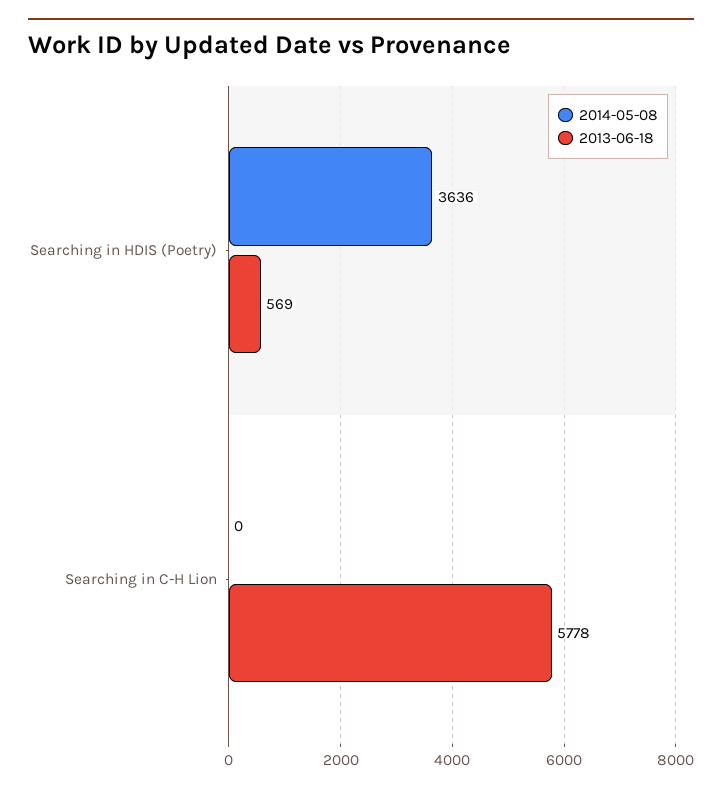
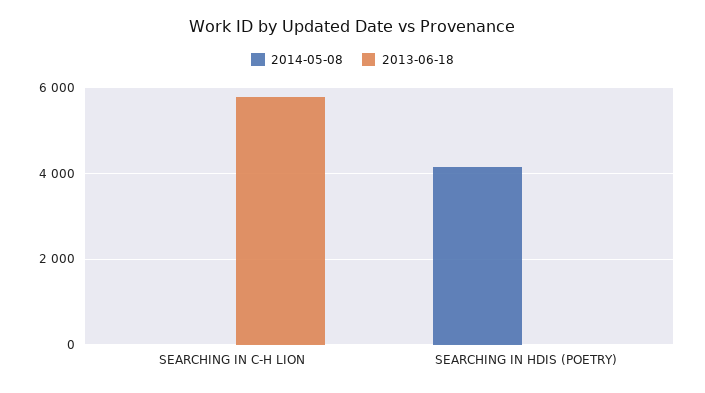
2014-05-08, Searching in HDIS (Poetry): 3636 -> 4200
2013-06-18, Searching in HDIS (Poetry): 569 -> 0

